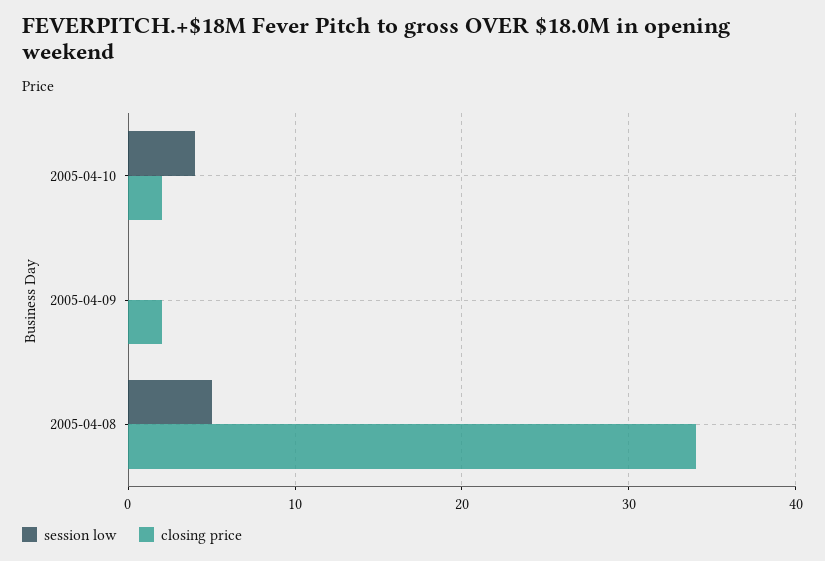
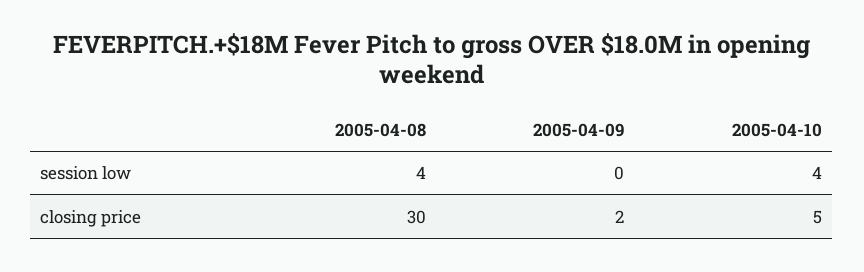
closing price, 2005-04-10: 2 -> 5
session low, 2005-04-08: 5 -> 4
closing price, 2005-04-08: 34 -> 30

